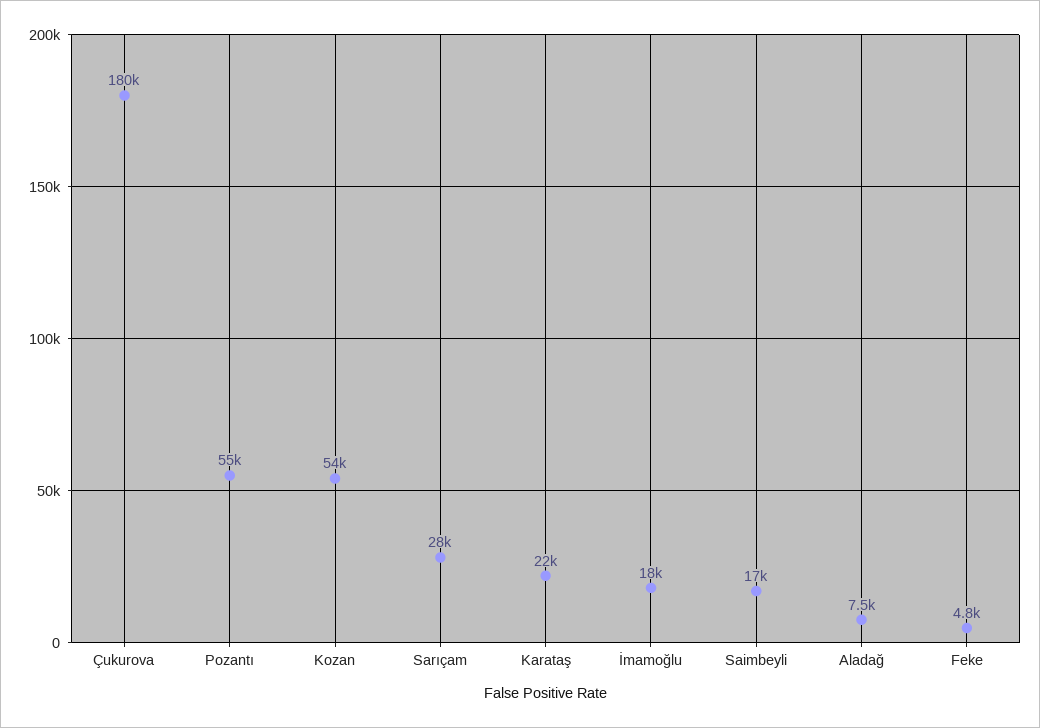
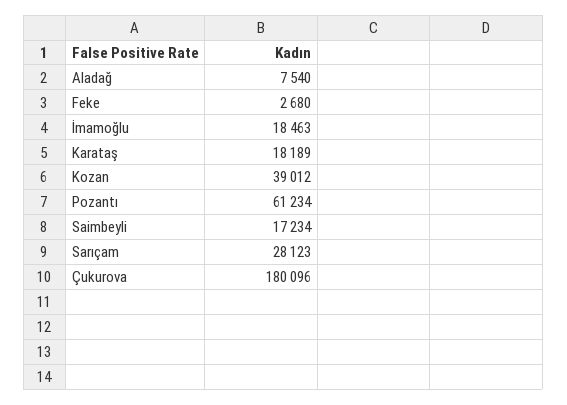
Pozantı: 55000 -> 61234
Kozan: 54000 -> 39012
Karataş: 22000 -> 18189
Feke: 4800 -> 2680

